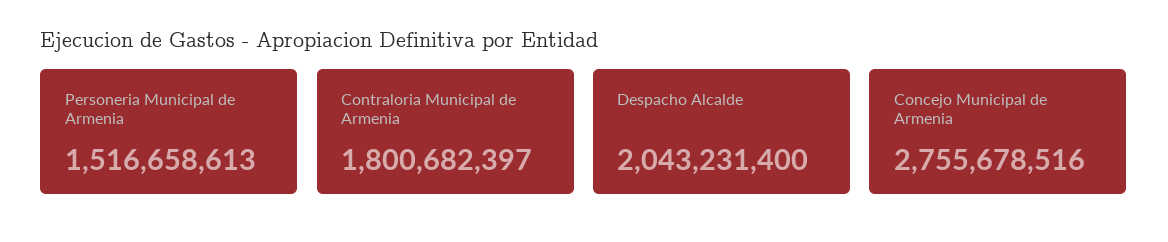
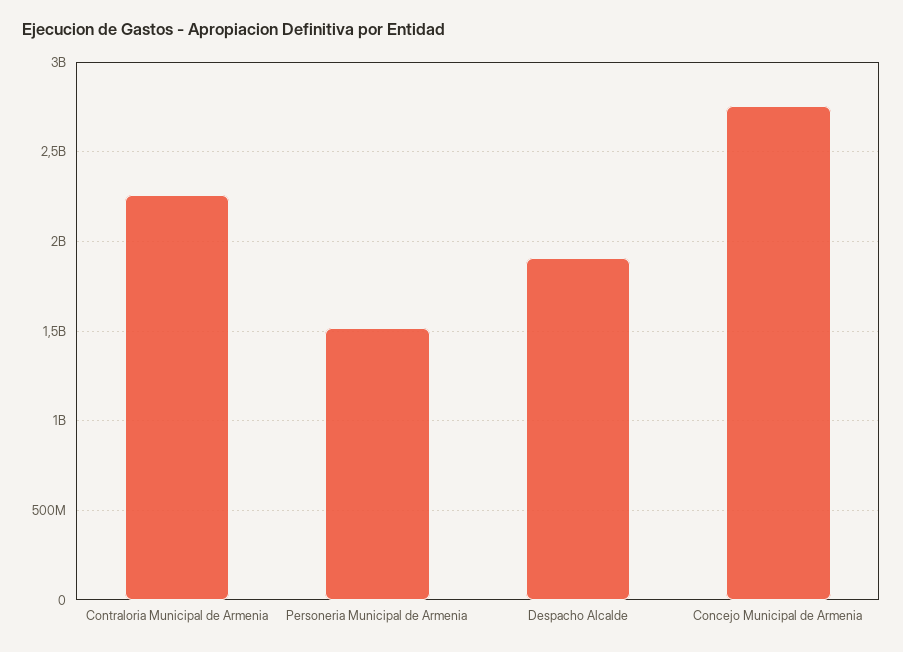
Contraloria Municipal de Armenia: 1800682397 -> 2250000000
Despacho Alcalde: 2043231400 -> 1900000000

